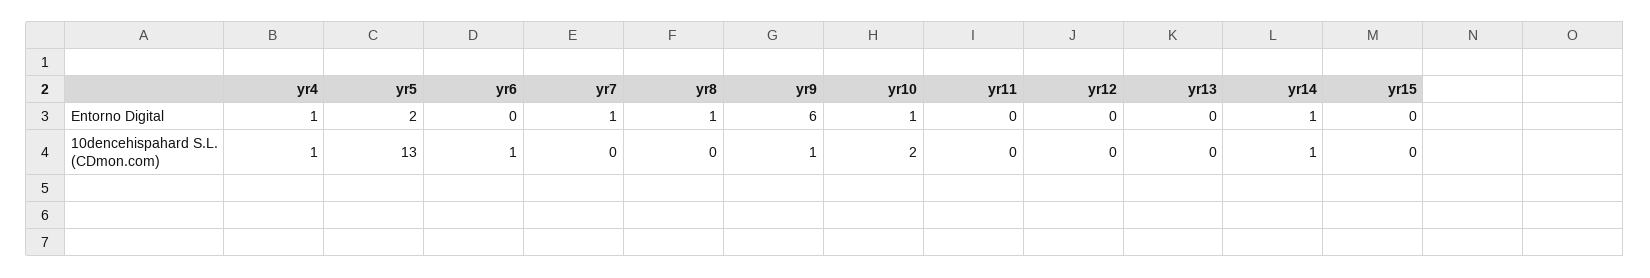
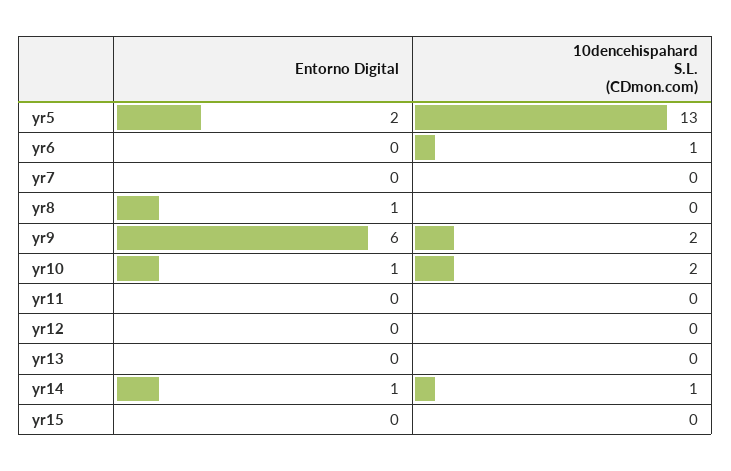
yr4, Entorno Digital: 1 -> none
yr7, Entorno Digital: 1 -> 0
yr4, 10dencehispahard S.L. (CDmon.com): 1 -> none
yr9, 10dencehispahard S.L. (CDmon.com): 1 -> 2

